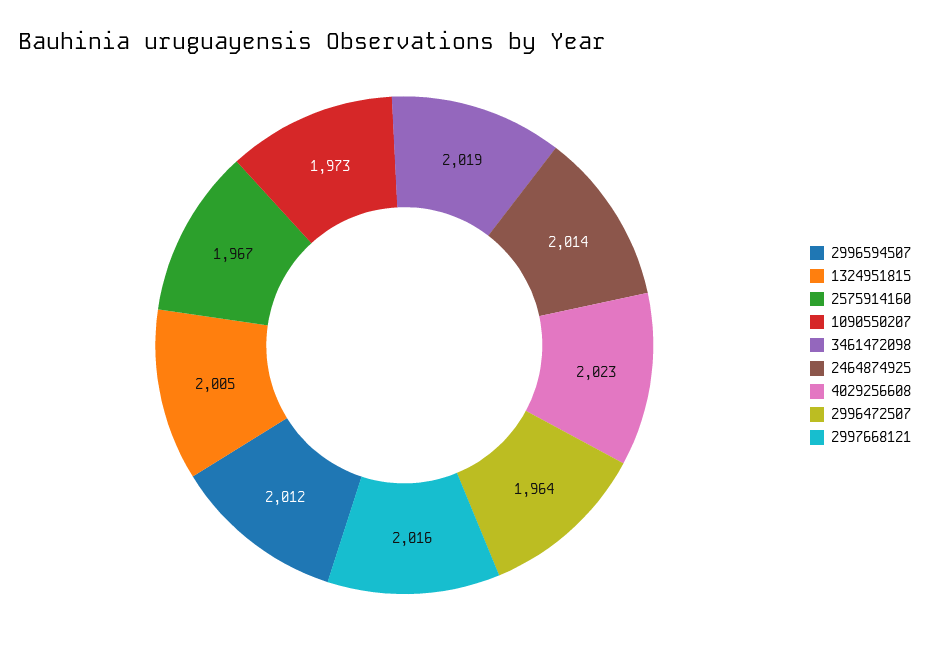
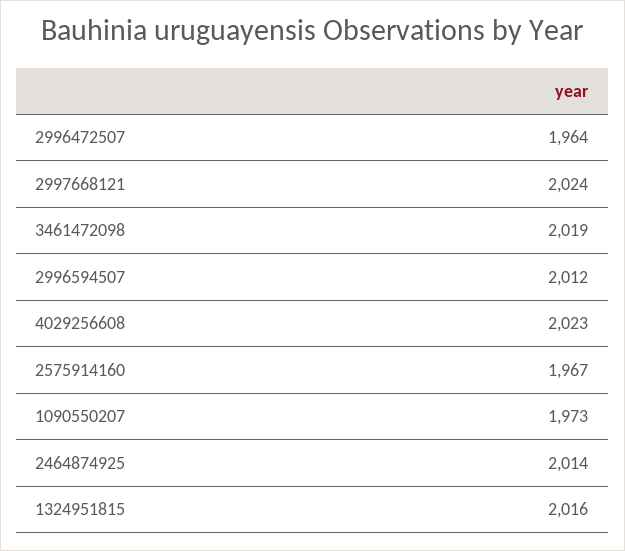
1324951815: 2005 -> 2016
2997668121: 2016 -> 2024

